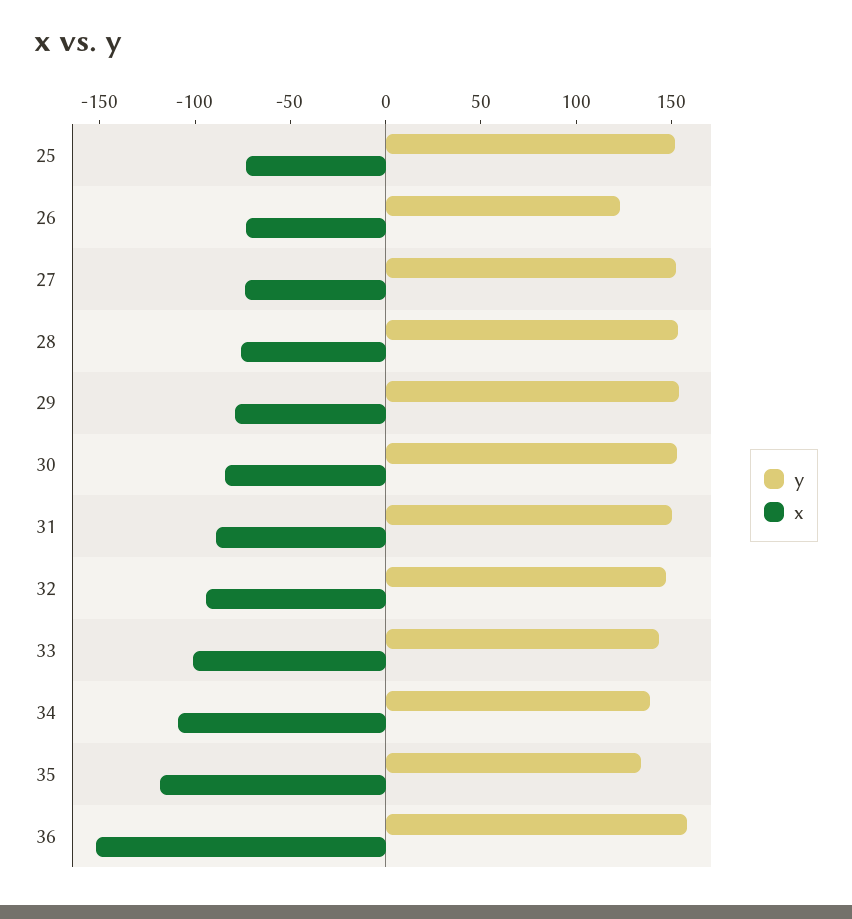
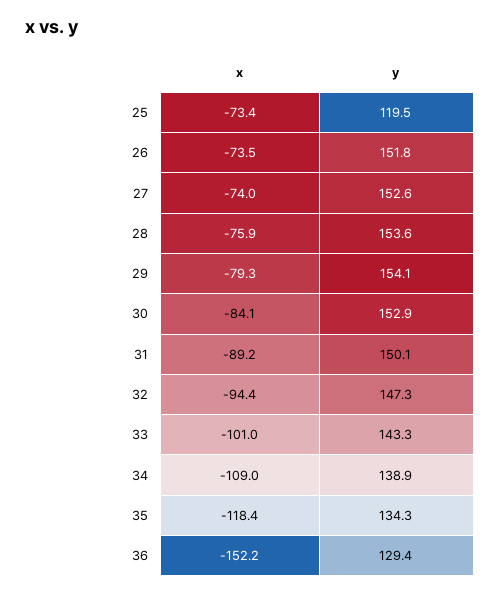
y, 25: 150 -> 119.5
y, 26: 120 -> 151.8
y, 36: 160 -> 129.4

